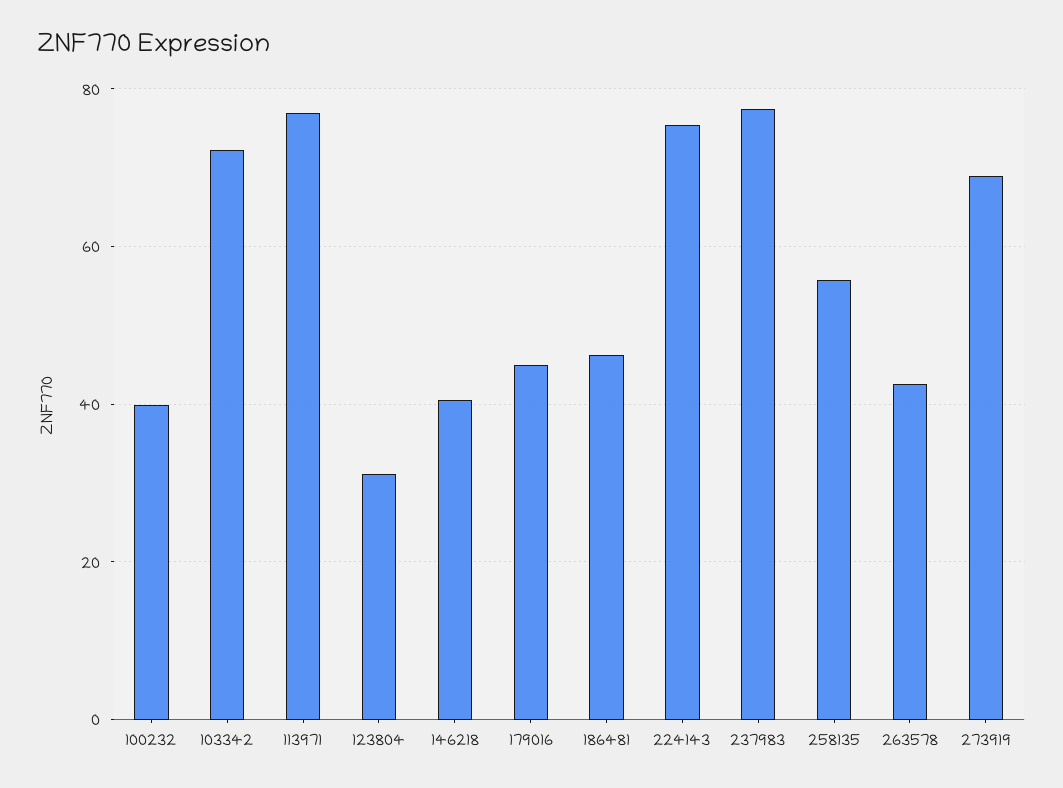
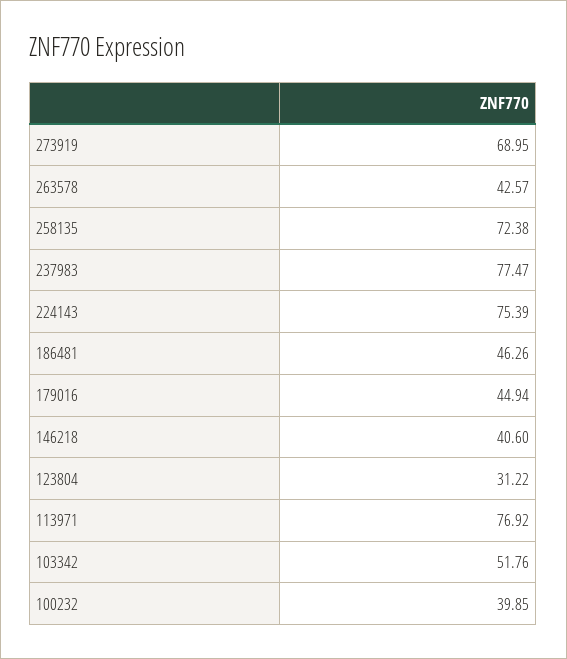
103342: 72 -> 51.76
258135: 56 -> 72.38

